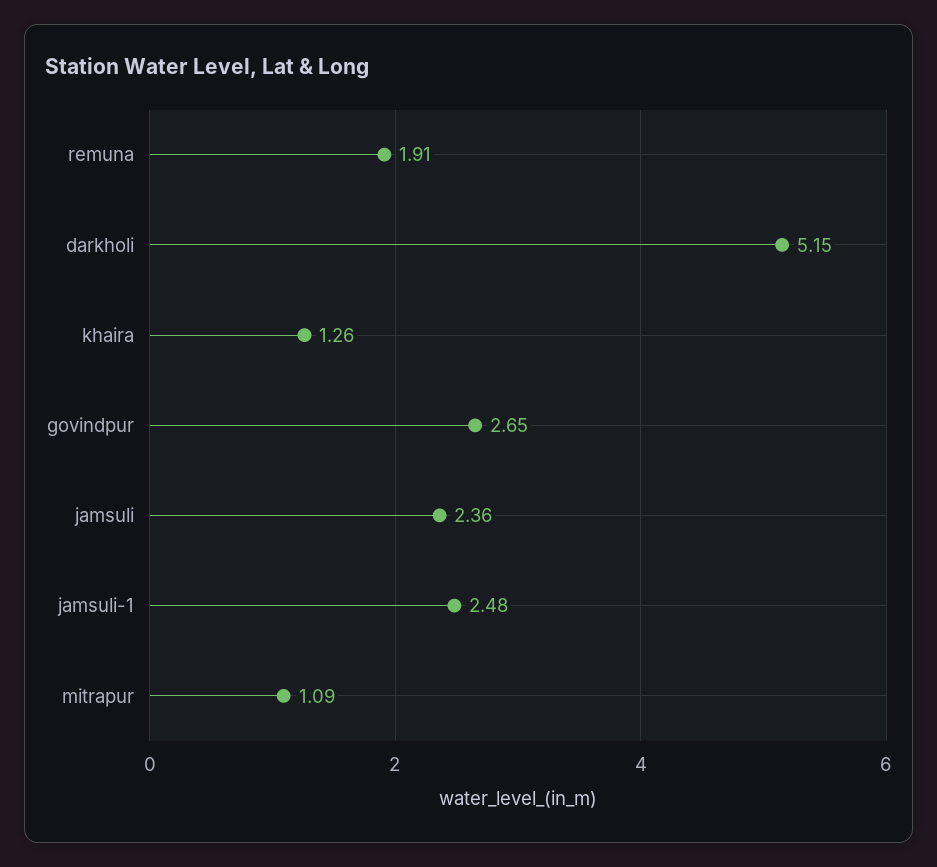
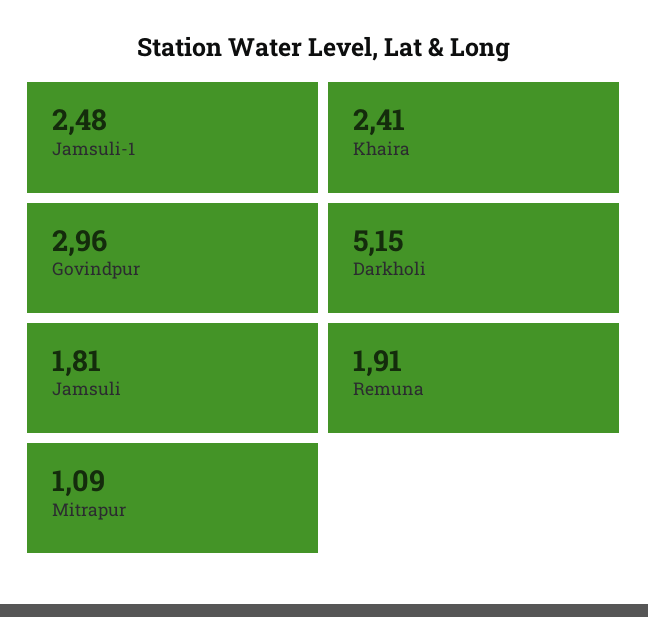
khaira: 1.26 -> 2.41
govindpur: 2.65 -> 2.96
jamsuli: 2.36 -> 1.81

